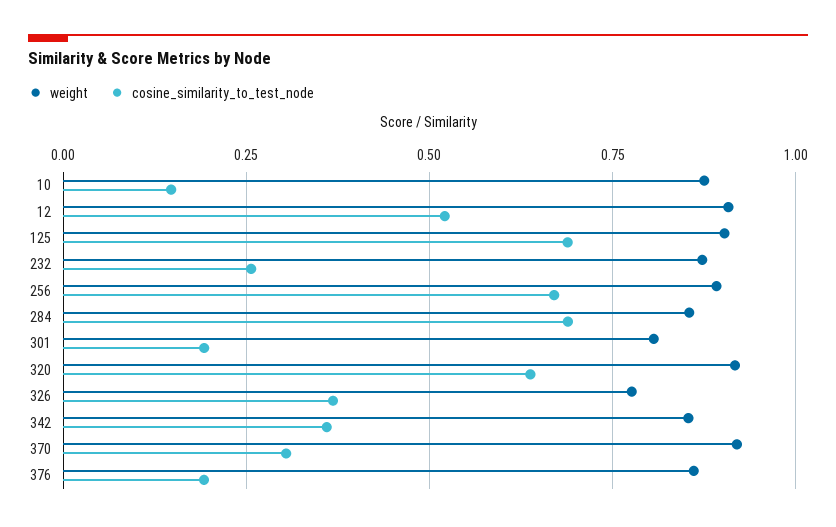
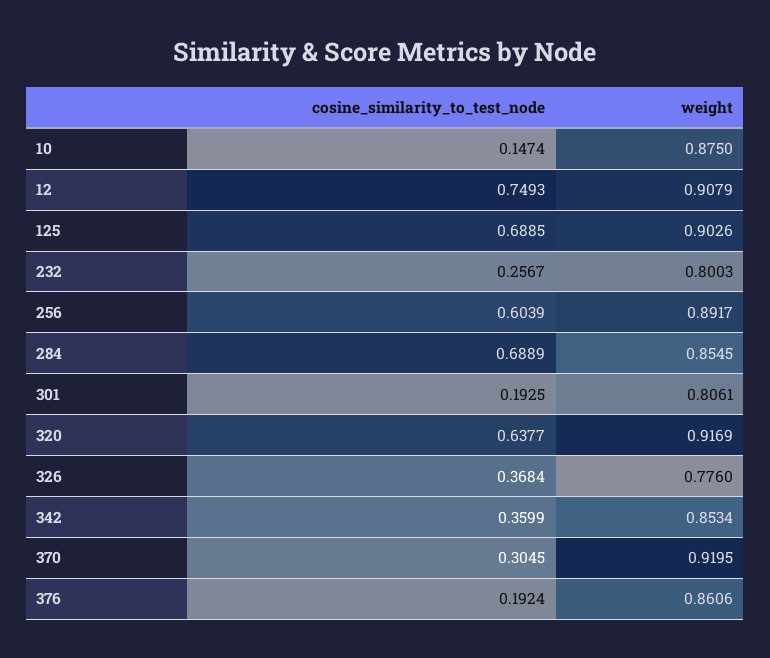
cosine_similarity_to_test_node, 12: 0.525 -> 0.7493
weight, 232: 0.875 -> 0.8003
cosine_similarity_to_test_node, 256: 0.675 -> 0.6039

